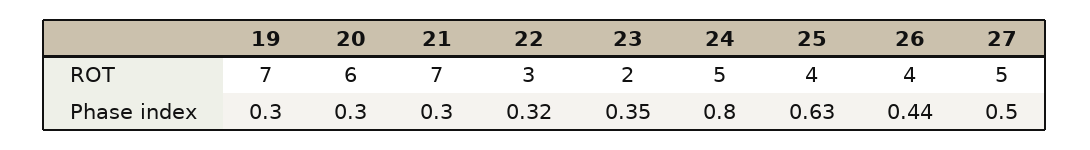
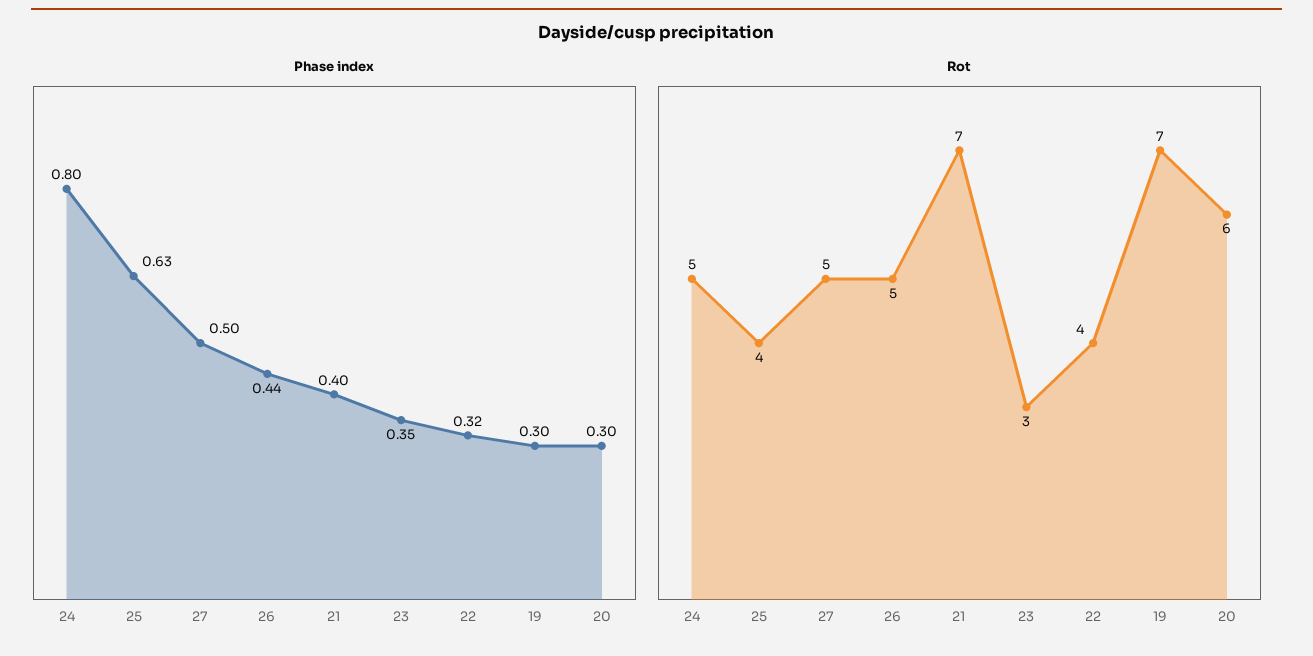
ROT, 22: 3 -> 4
ROT, 23: 2 -> 3
ROT, 26: 4 -> 5
Phase index, 21: 0.3 -> 0.4

